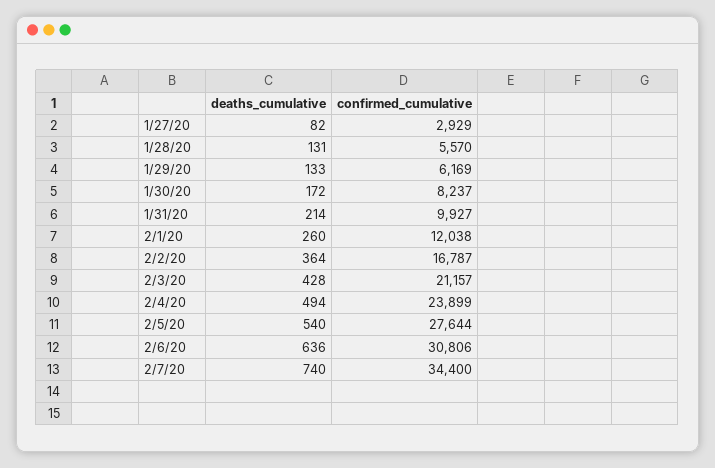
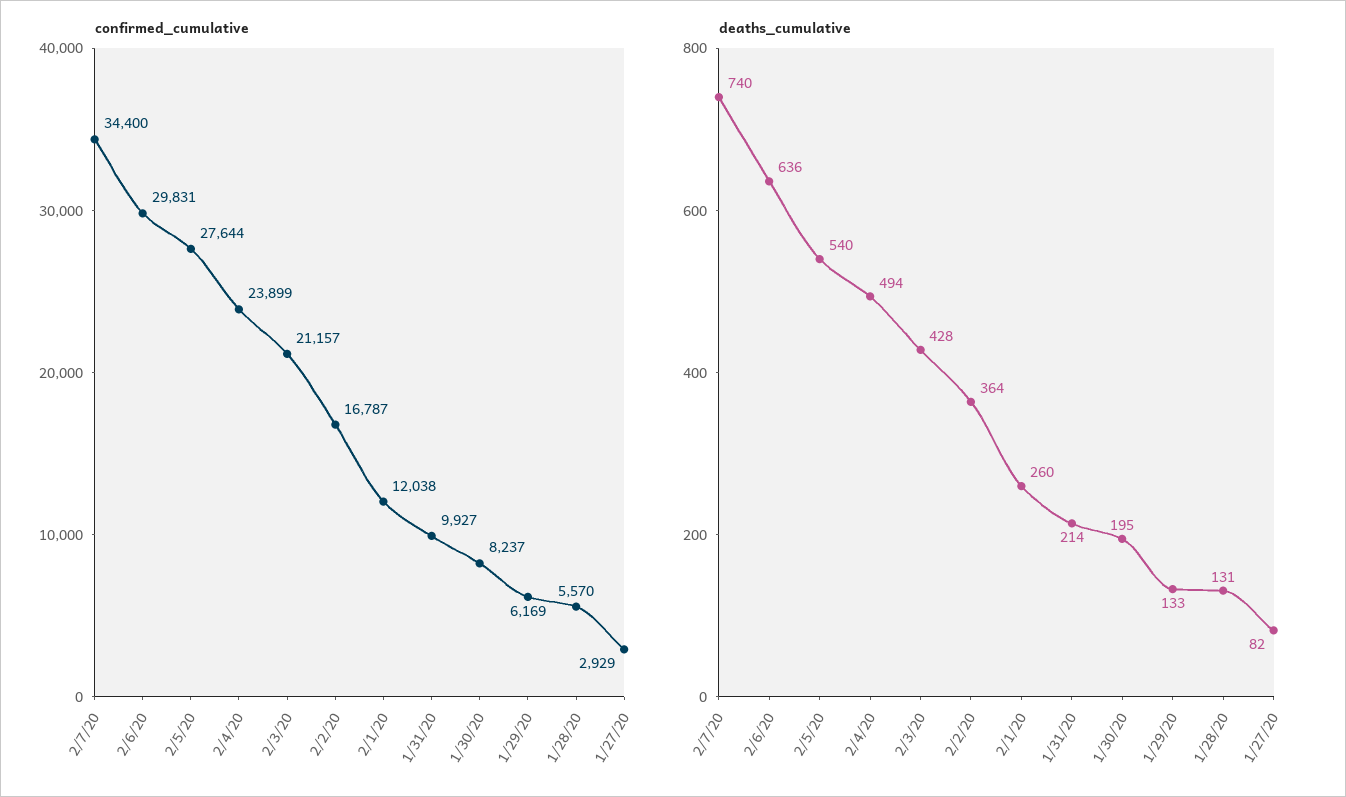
deaths_cumulative, 1/30/20: 172 -> 195
confirmed_cumulative, 2/6/20: 30806 -> 29831

